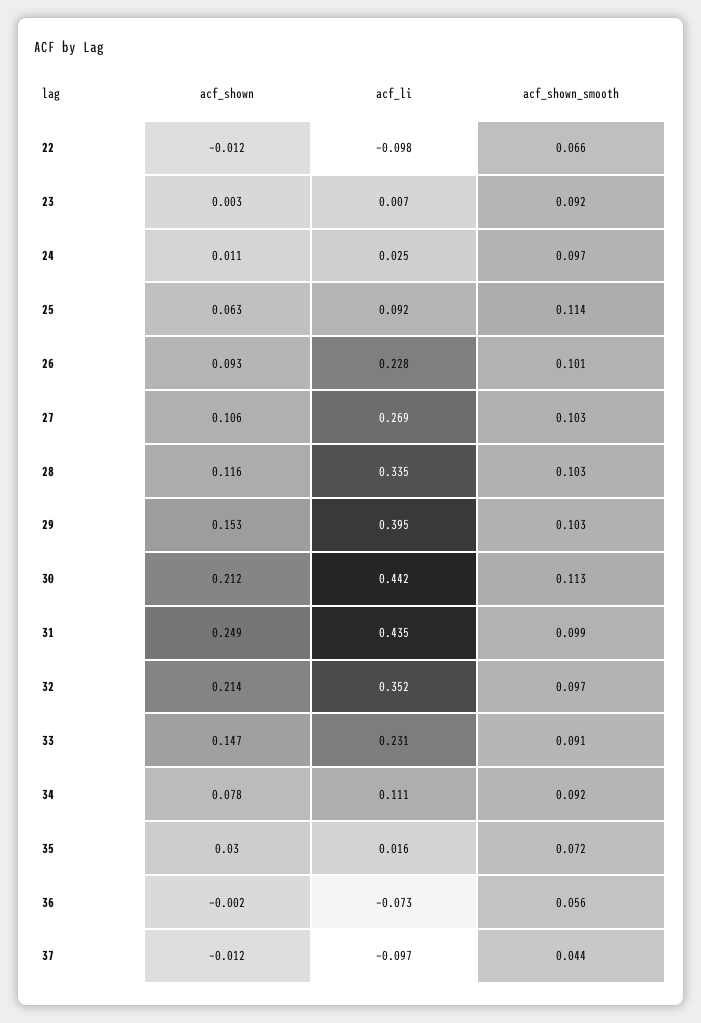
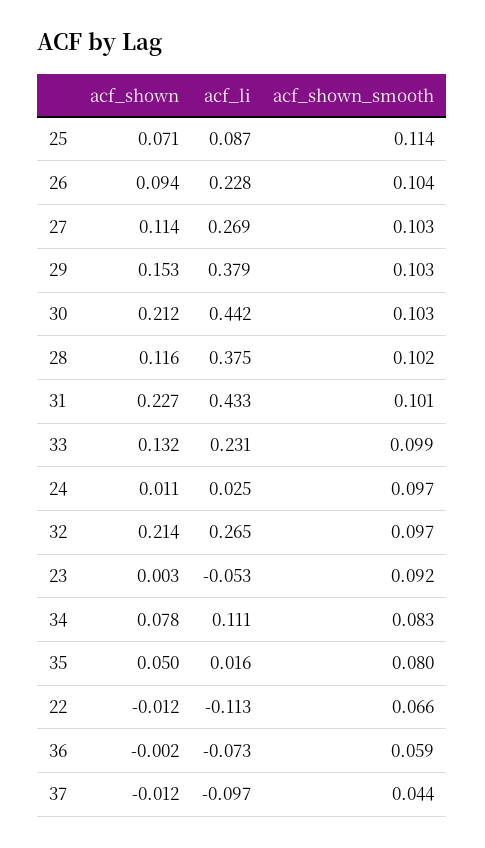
acf_li, 22: -0.098 -> -0.113
acf_li, 23: 0.007 -> -0.053
acf_shown, 25: 0.063 -> 0.071
acf_li, 25: 0.092 -> 0.087
acf_shown, 26: 0.093 -> 0.094
acf_shown_smooth, 26: 0.101 -> 0.104
acf_shown, 27: 0.106 -> 0.114
acf_li, 28: 0.335 -> 0.375
acf_shown_smooth, 28: 0.103 -> 0.102
acf_li, 29: 0.395 -> 0.379
acf_shown_smooth, 30: 0.113 -> 0.103
acf_shown, 31: 0.249 -> 0.227
acf_li, 31: 0.435 -> 0.433
acf_shown_smooth, 31: 0.099 -> 0.101
acf_li, 32: 0.352 -> 0.265
acf_shown, 33: 0.147 -> 0.132
acf_shown_smooth, 33: 0.091 -> 0.099
acf_shown_smooth, 34: 0.092 -> 0.083
acf_shown, 35: 0.03 -> 0.05
acf_shown_smooth, 35: 0.072 -> 0.08
acf_shown_smooth, 36: 0.056 -> 0.059

